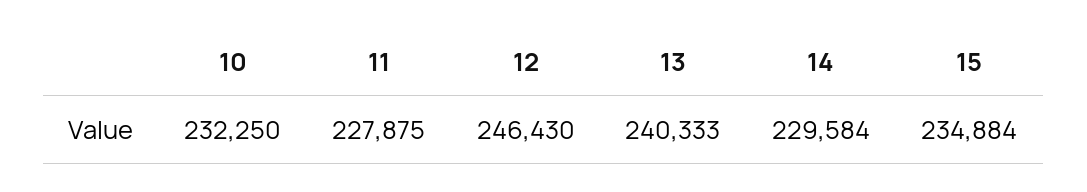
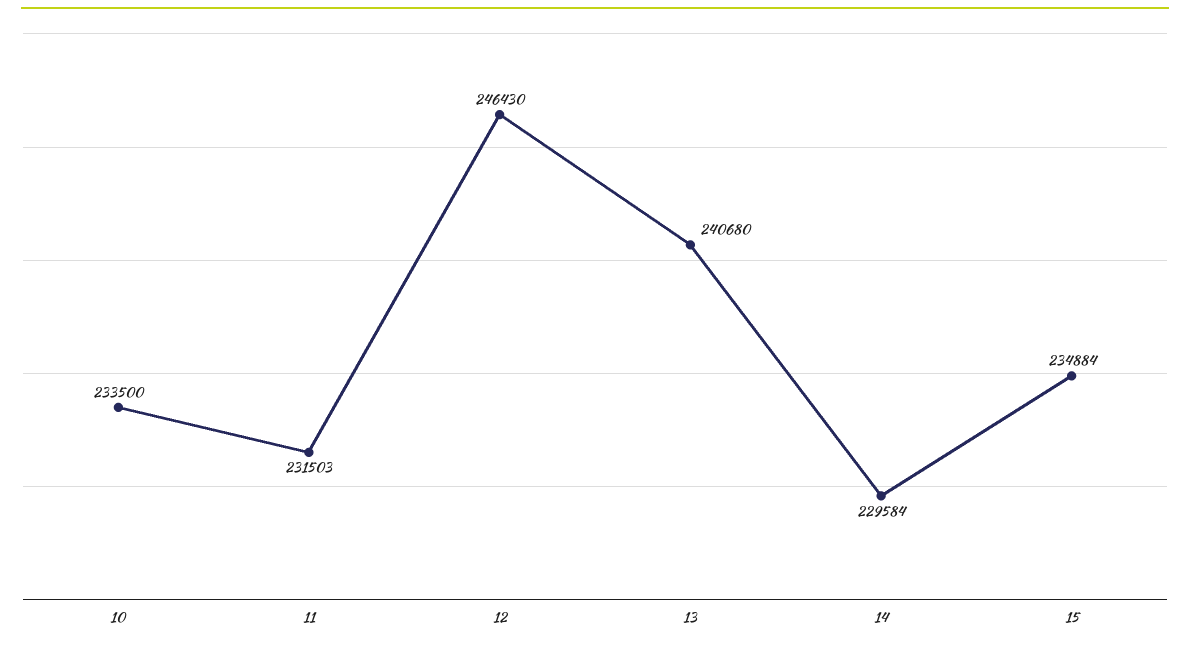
10: 232250 -> 233500
11: 227875 -> 231503
13: 240333 -> 240680

